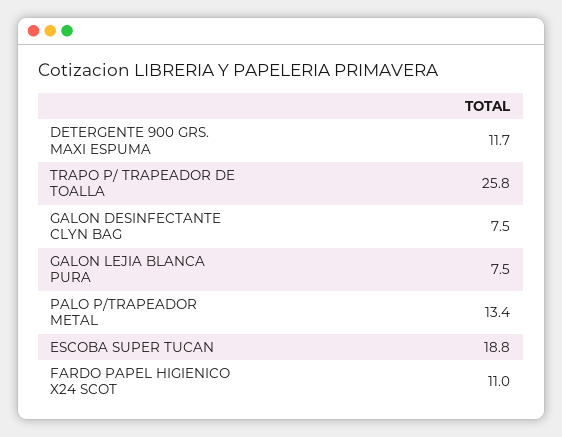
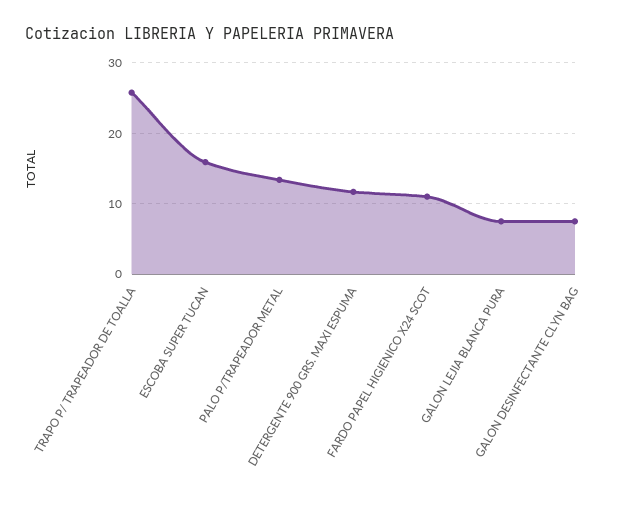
ESCOBA SUPER TUCAN: 18.8 -> 16

